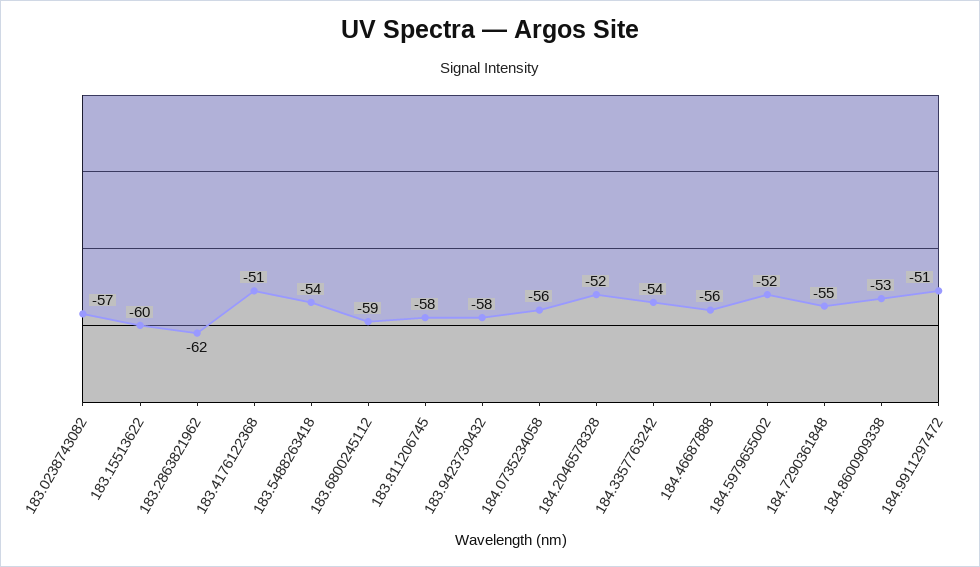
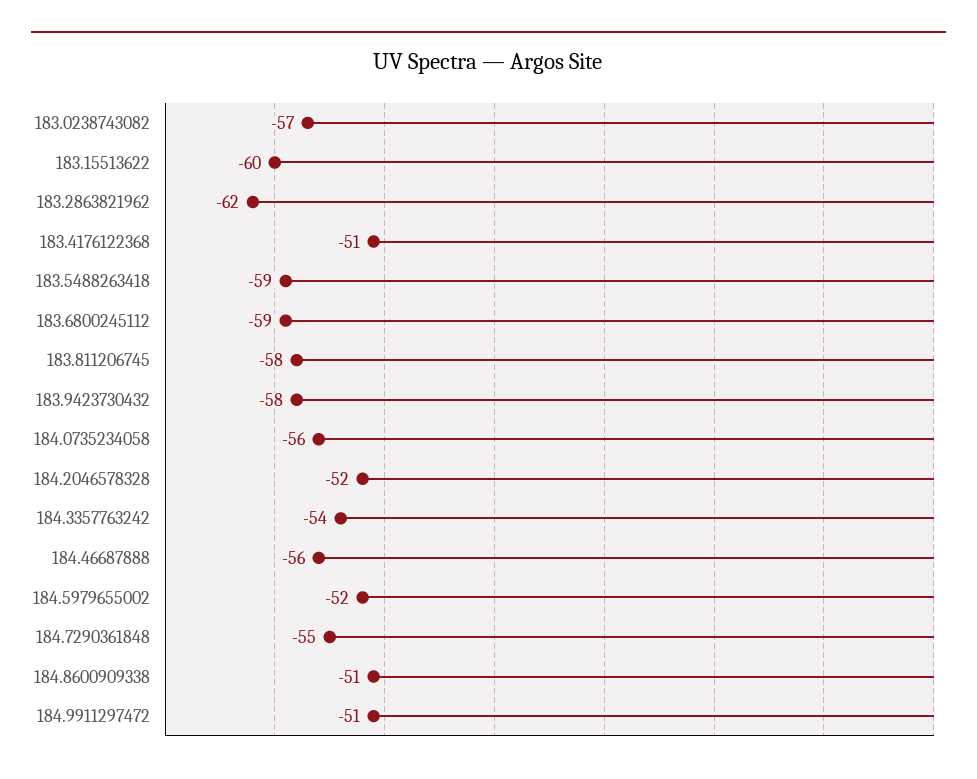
183.5488263418: -54 -> -59
184.8600909338: -53 -> -51

